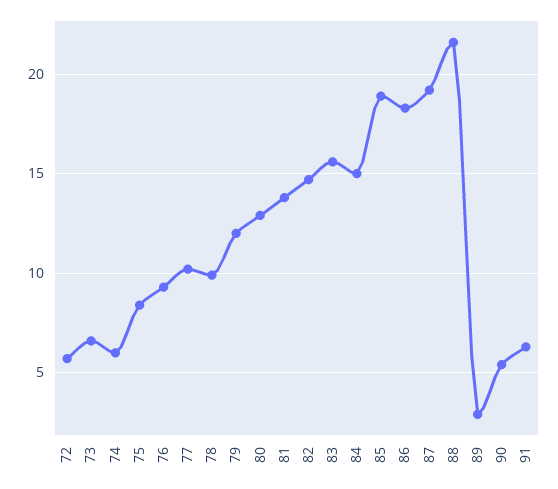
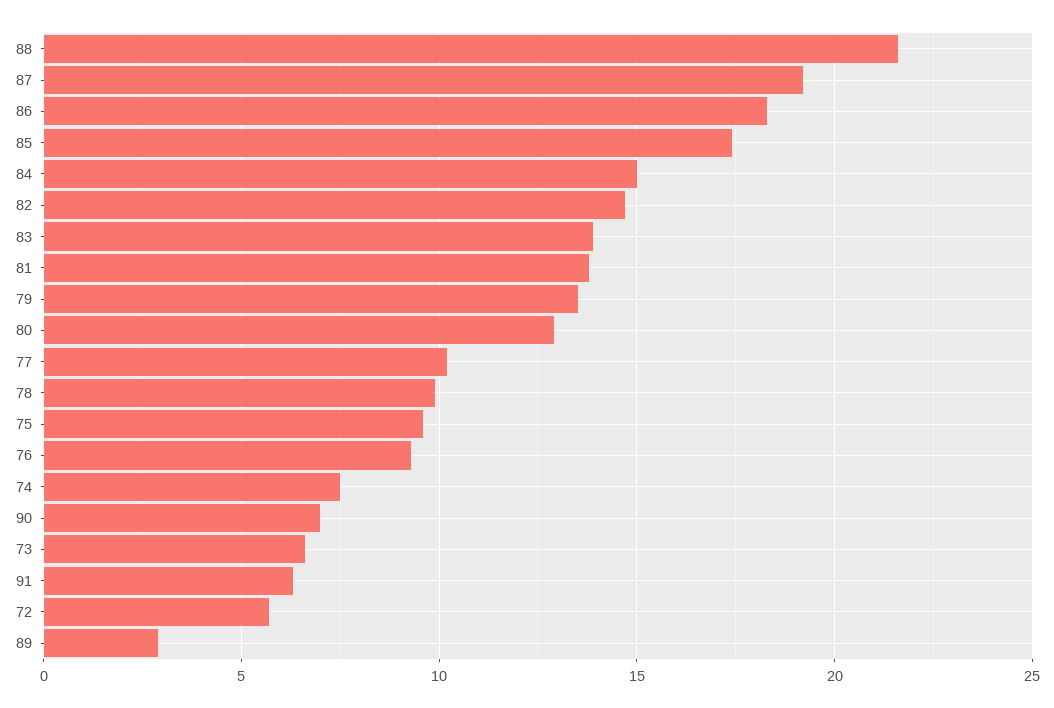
74: 6 -> 7.5
75: 8.5 -> 9.5
79: 12 -> 13.5
83: 15.5 -> 14
85: 19 -> 17.5
90: 5.5 -> 7

